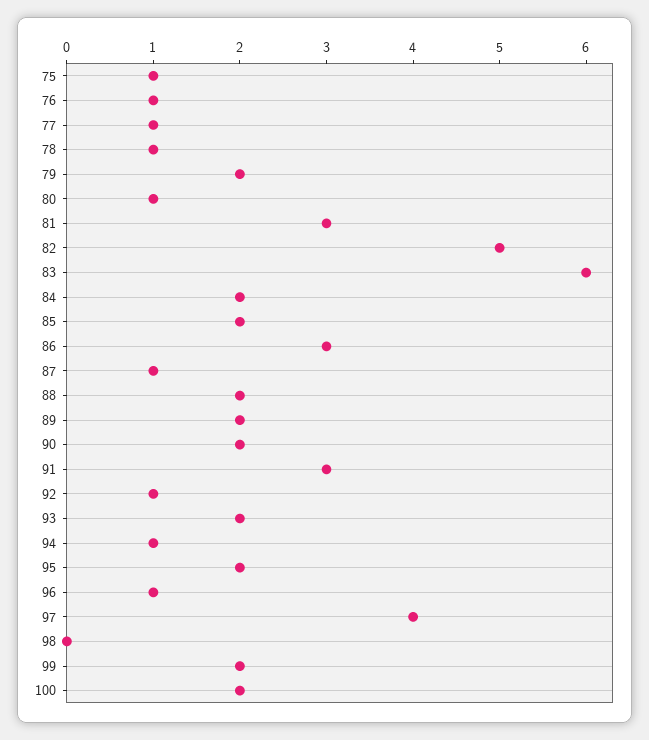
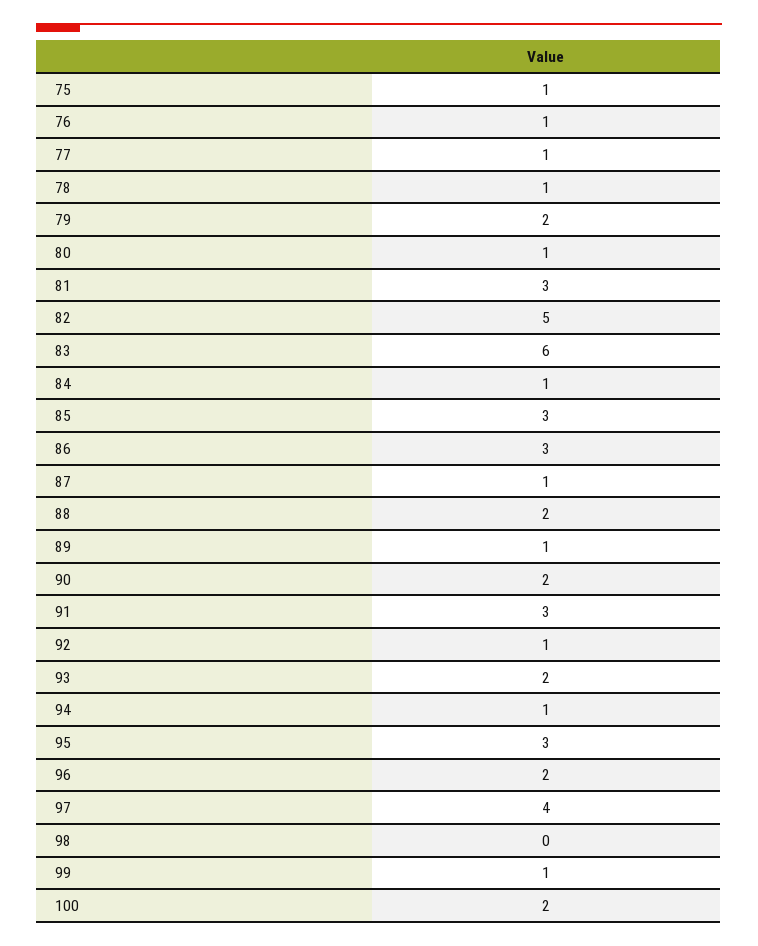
84: 2 -> 1
85: 2 -> 3
89: 2 -> 1
95: 2 -> 3
96: 1 -> 2
99: 2 -> 1

